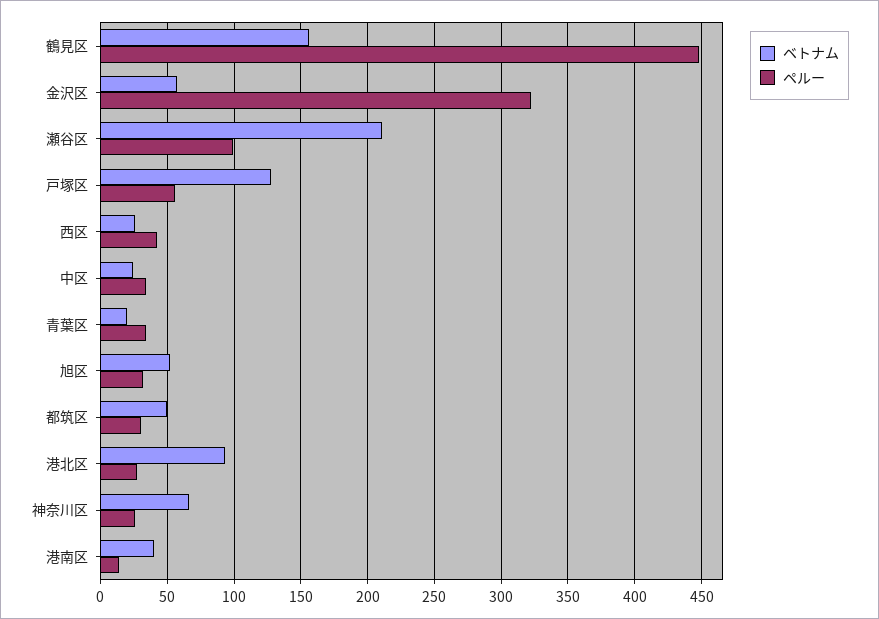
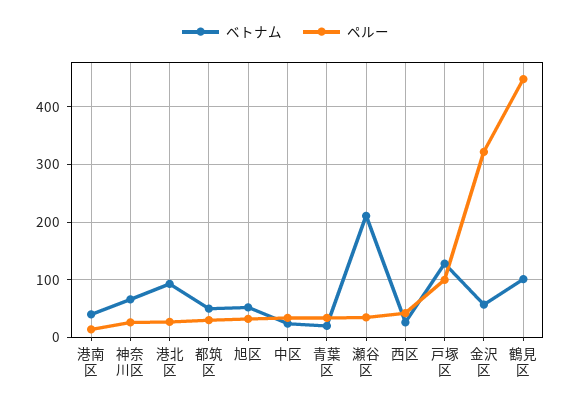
ベトナム, 鶴見区: 155 -> 100
ペルー, 瀬谷区: 100 -> 40
ペルー, 戸塚区: 55 -> 100

